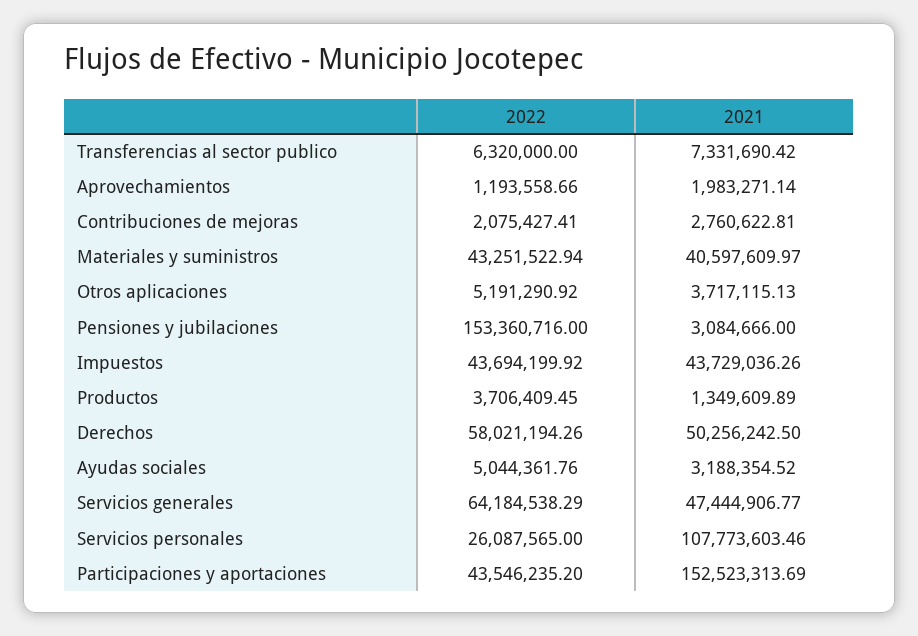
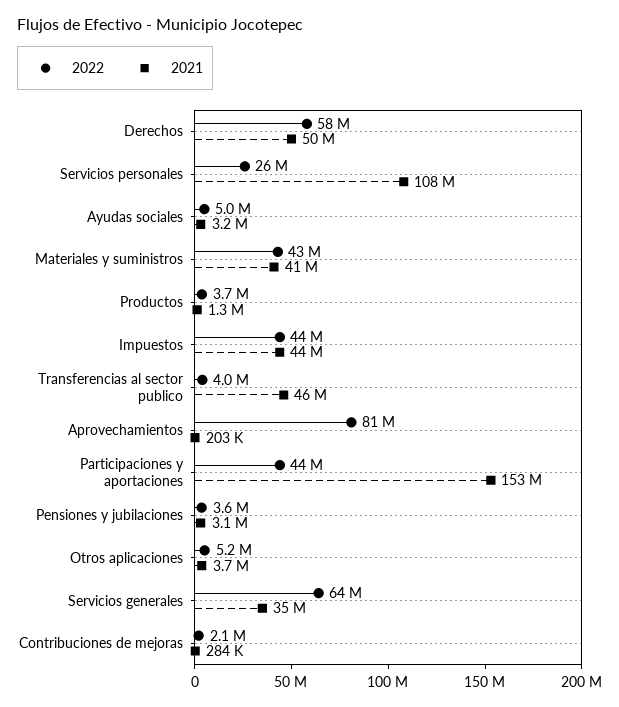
2022, Transferencias al sector publico: 6320000 -> 4000000
2021, Transferencias al sector publico: 7331690.42 -> 46000000
2022, Aprovechamientos: 1193558.66 -> 81000000
2021, Aprovechamientos: 1983271.14 -> 203000
2021, Contribuciones de mejoras: 2760622.81 -> 284000
2022, Pensiones y jubilaciones: 153360716 -> 3600000
2021, Servicios generales: 47444906.77 -> 35000000

